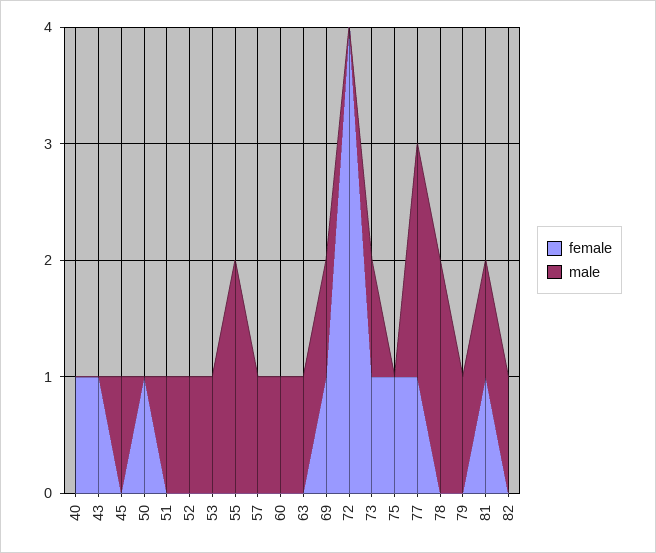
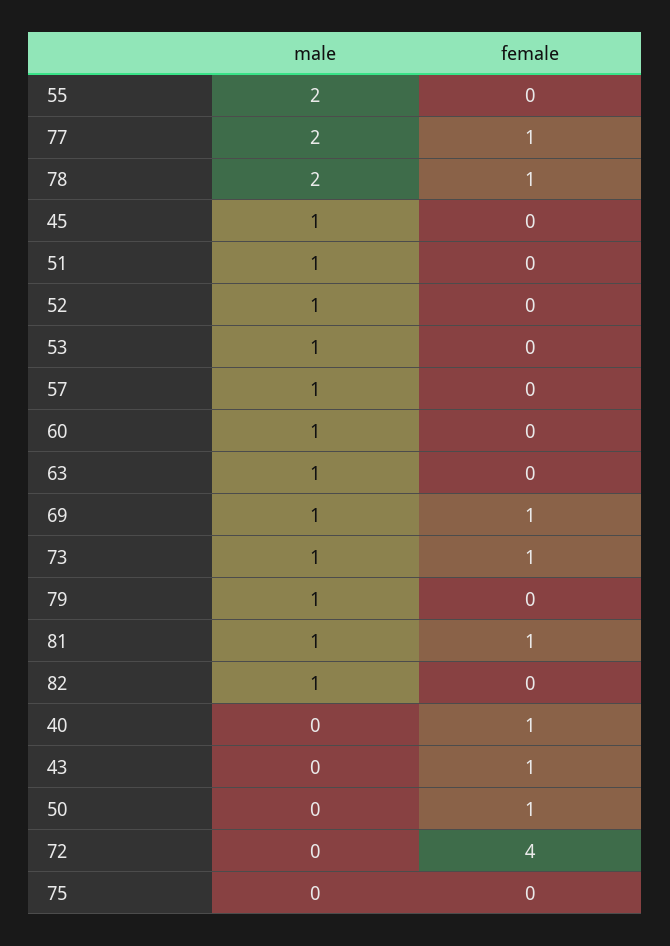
female, 75: 1 -> 0
female, 78: 0 -> 1

